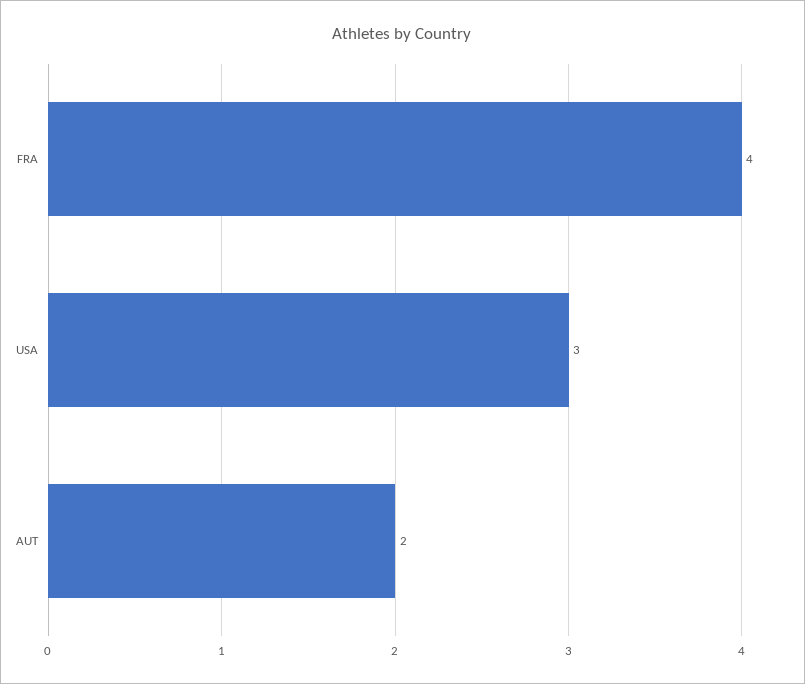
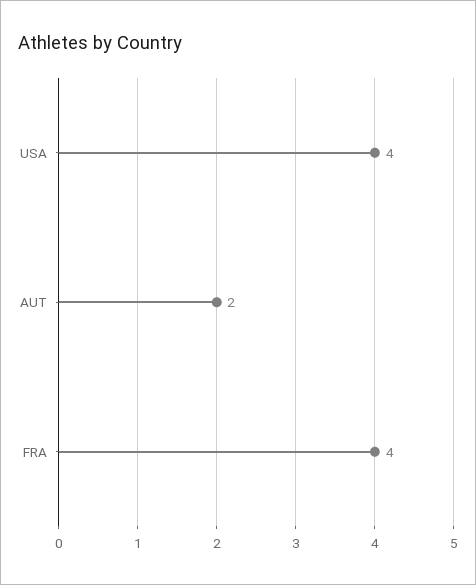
USA: 3 -> 4

